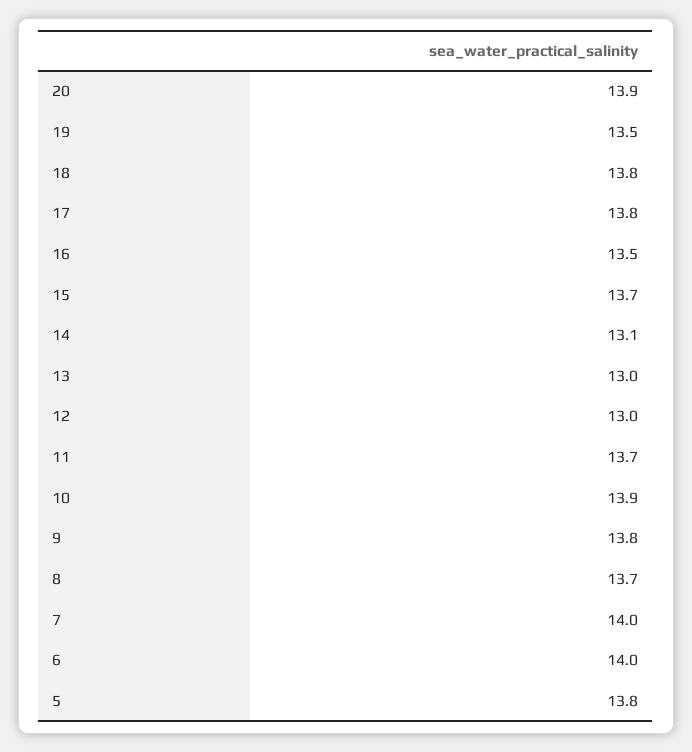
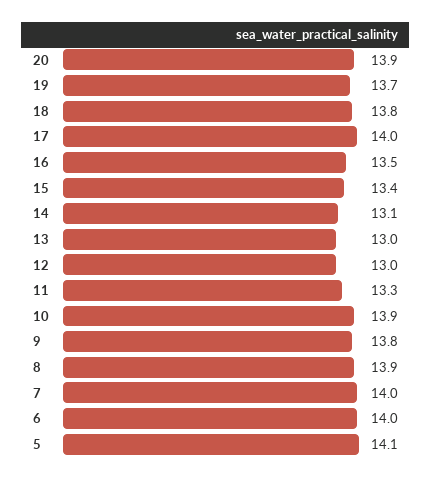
19: 13.5 -> 13.7
17: 13.8 -> 14
15: 13.7 -> 13.4
11: 13.7 -> 13.3
8: 13.7 -> 13.9
5: 13.8 -> 14.1

